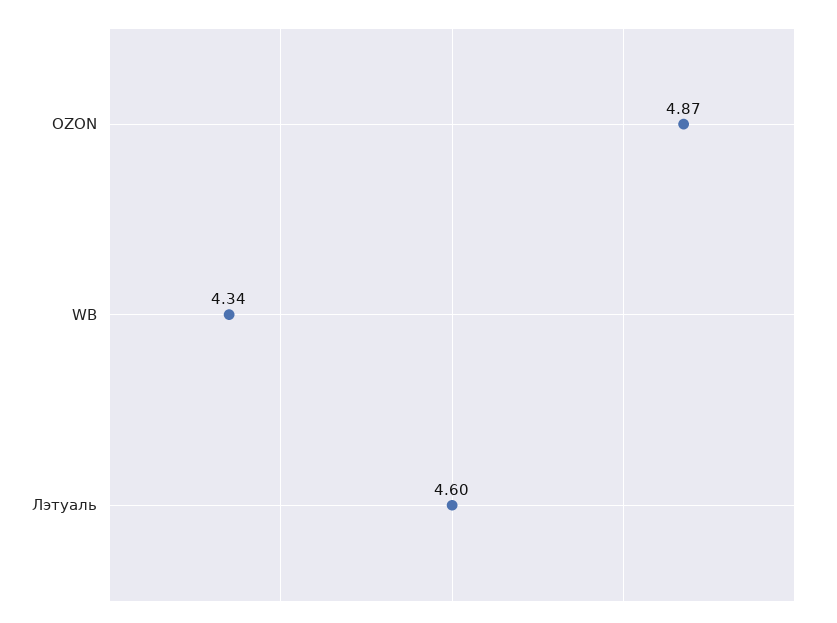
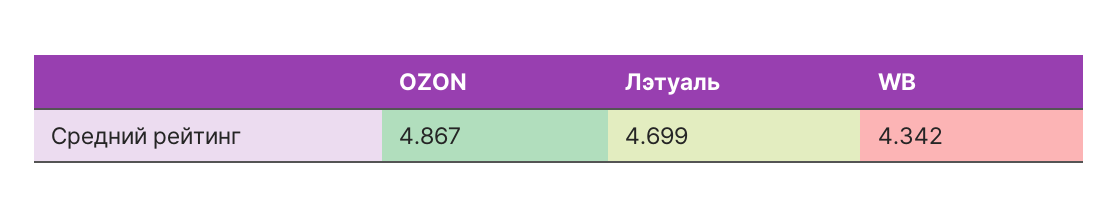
Лэтуаль: 4.6 -> 4.699

